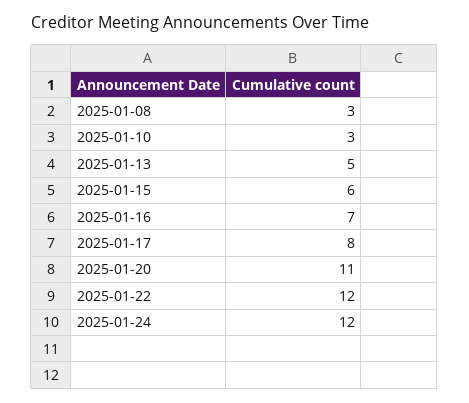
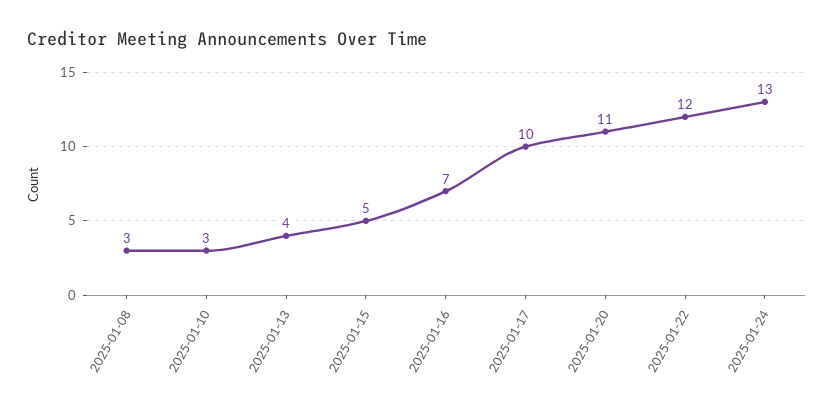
2025-01-13: 5 -> 4
2025-01-15: 6 -> 5
2025-01-17: 8 -> 10
2025-01-24: 12 -> 13

